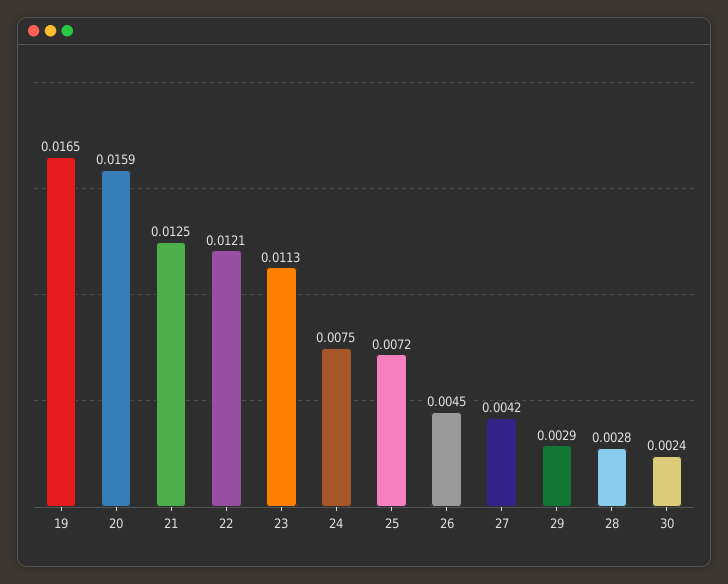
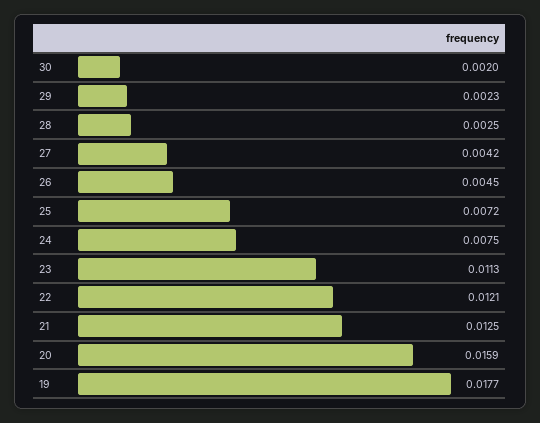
19: 0.0165 -> 0.0177
29: 0.0029 -> 0.0023
28: 0.0028 -> 0.0025
30: 0.0024 -> 0.002

